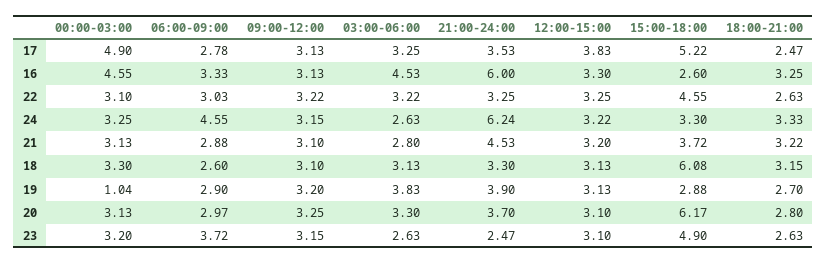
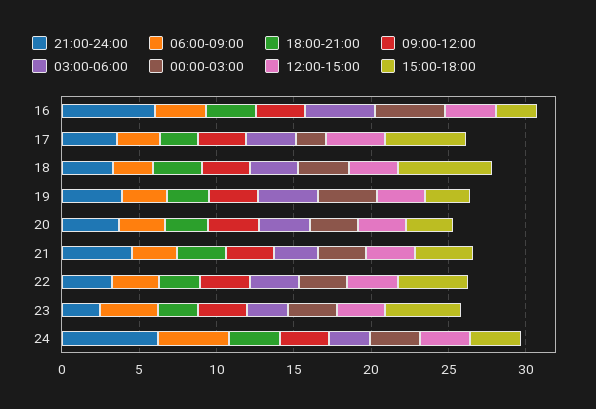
00:00-03:00, 17: 4.9 -> 2
00:00-03:00, 19: 1.04 -> 4
15:00-18:00, 20: 6.17 -> 3

